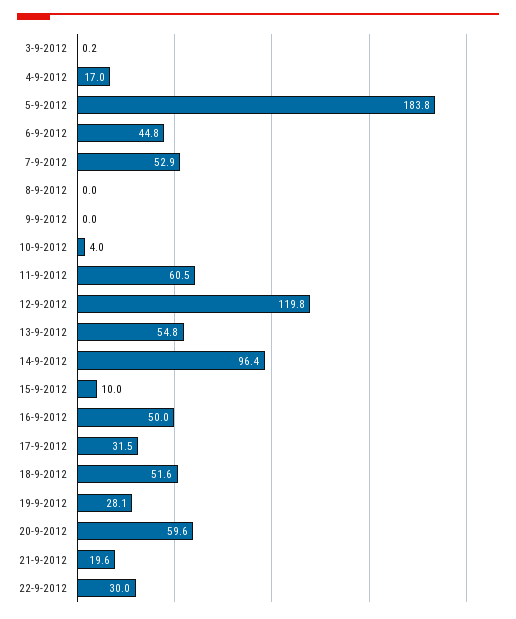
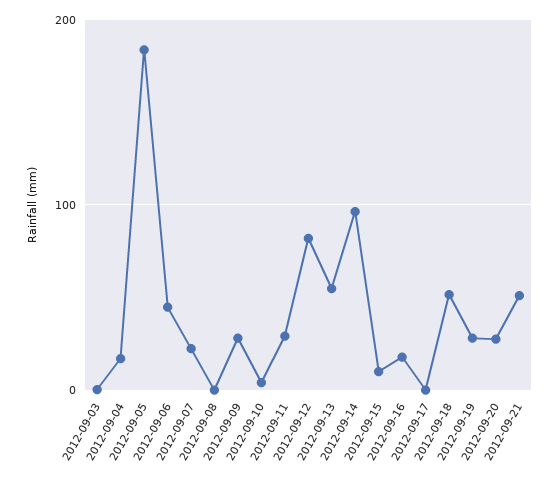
7-9-2012: 52.9 -> 20
9-9-2012: 0 -> 30
11-9-2012: 60.5 -> 30
12-9-2012: 119.8 -> 80
16-9-2012: 50 -> 20
17-9-2012: 31.5 -> 0
20-9-2012: 59.6 -> 30
21-9-2012: 19.6 -> 50
22-9-2012: 30 -> none

